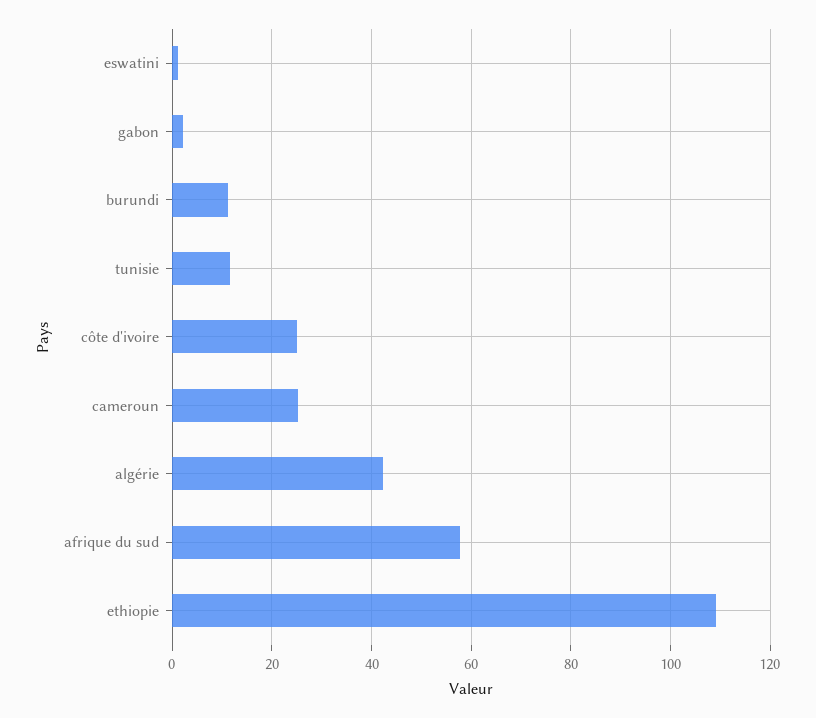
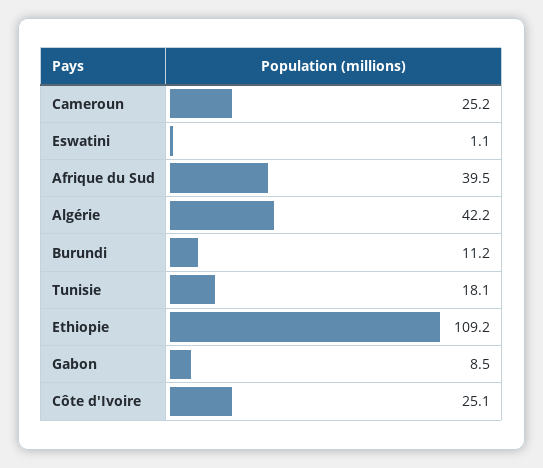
gabon: 2 -> 8.5
tunisie: 12 -> 18.1
afrique du sud: 58 -> 39.5

